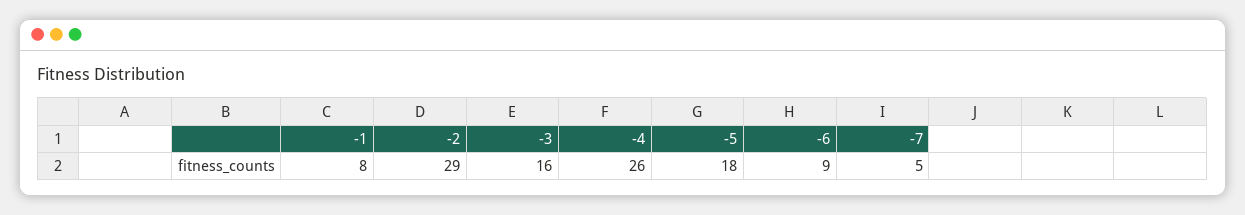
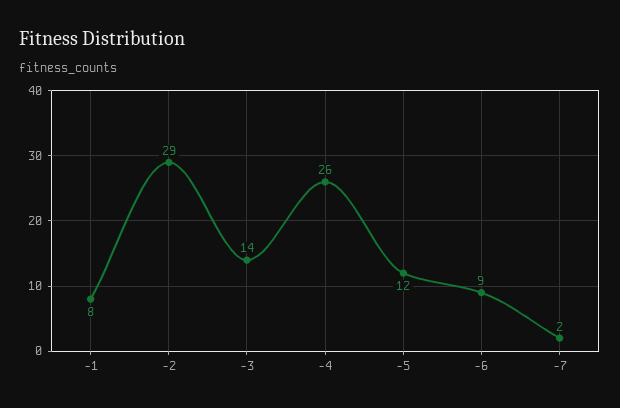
-3: 16 -> 14
-5: 18 -> 12
-7: 5 -> 2

